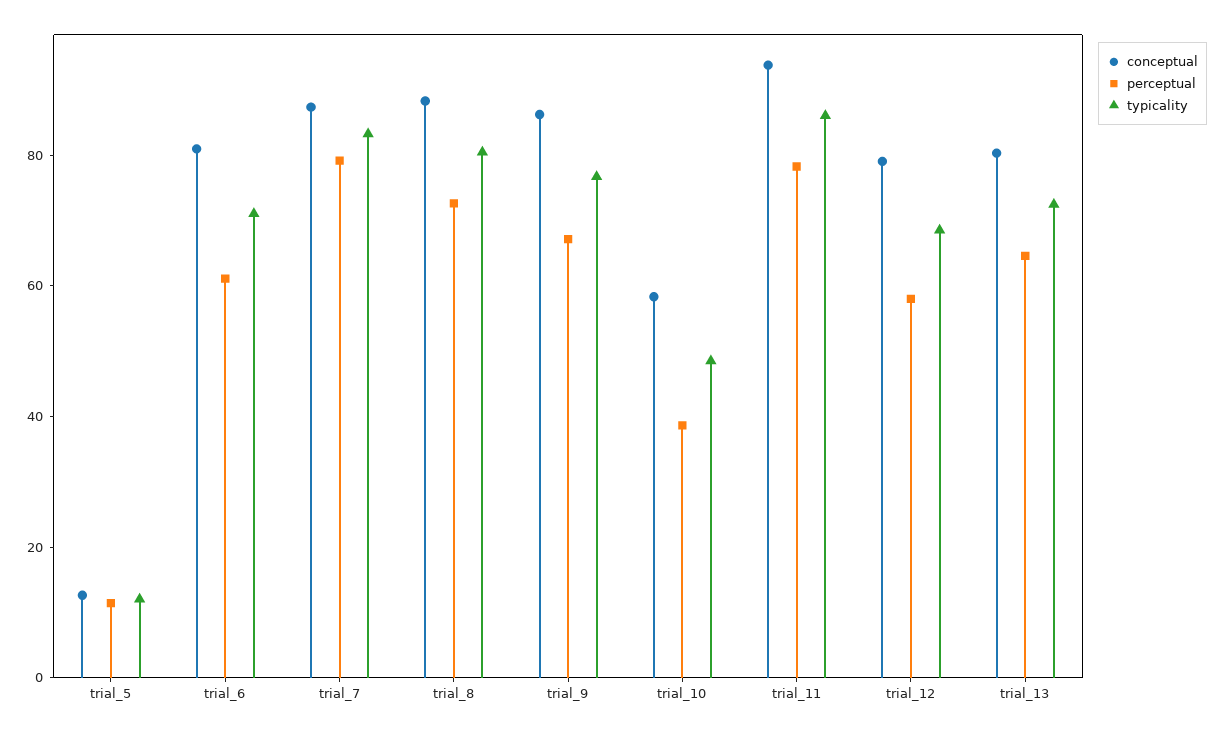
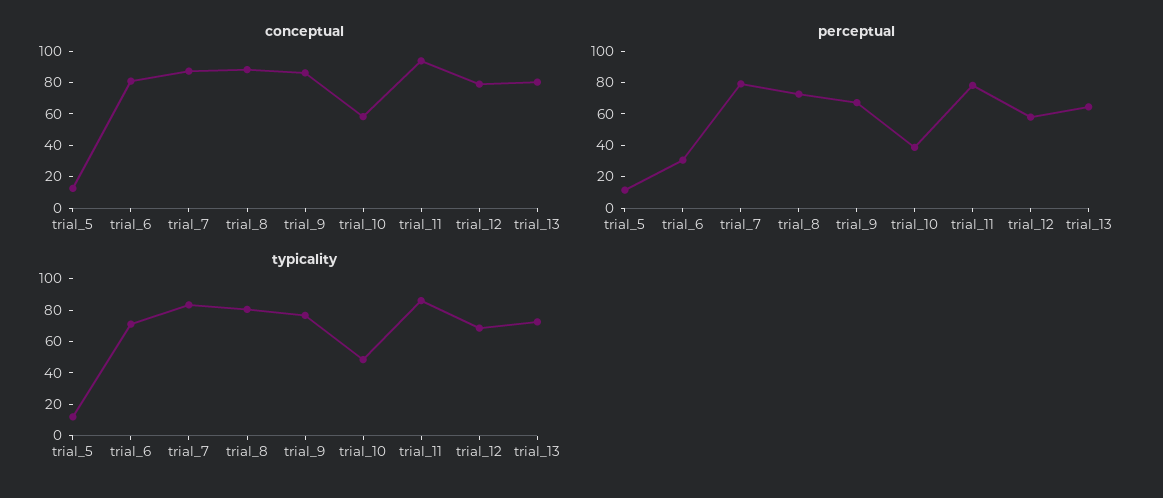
perceptual, trial_6: 60 -> 30

